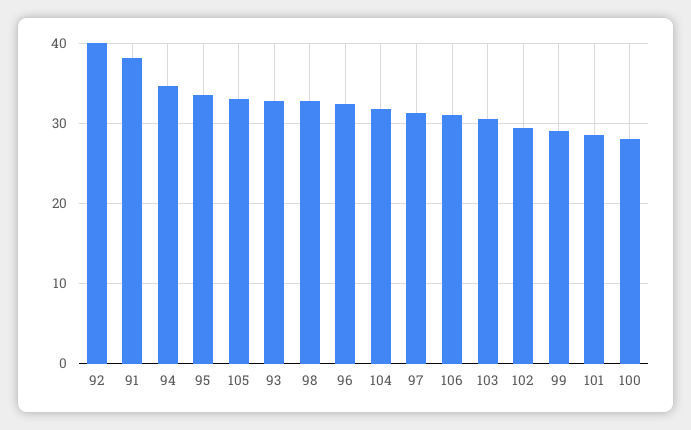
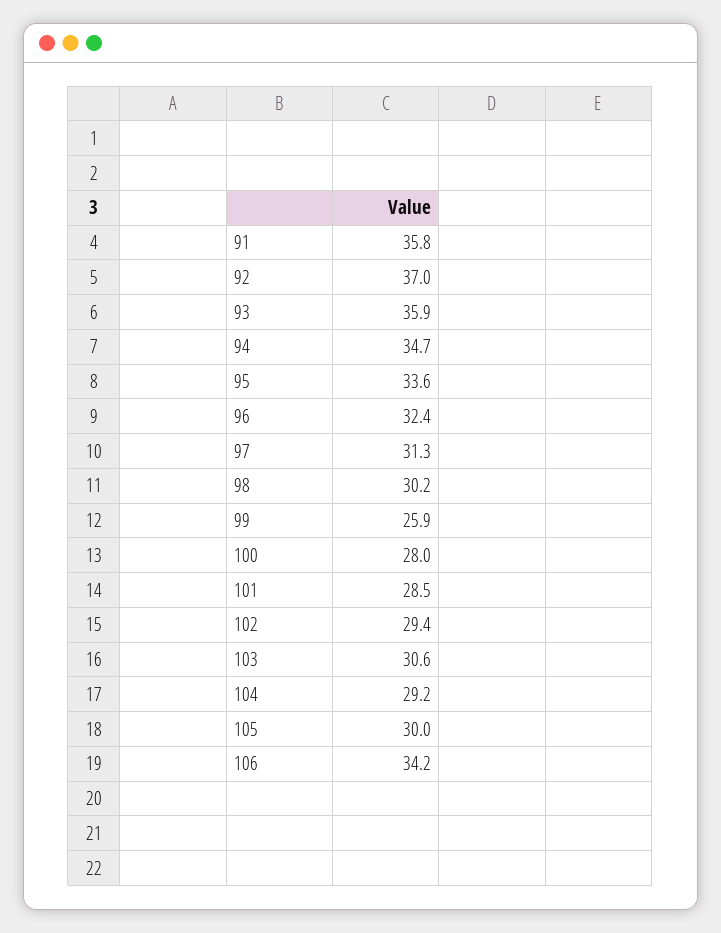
92: 40 -> 37
91: 38 -> 35.8
105: 33 -> 30
93: 33 -> 35.9
98: 33 -> 30.2
104: 32 -> 29.2
106: 31 -> 34.2
99: 29 -> 25.9

